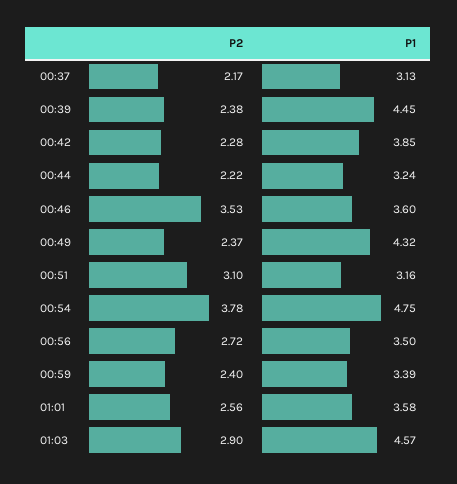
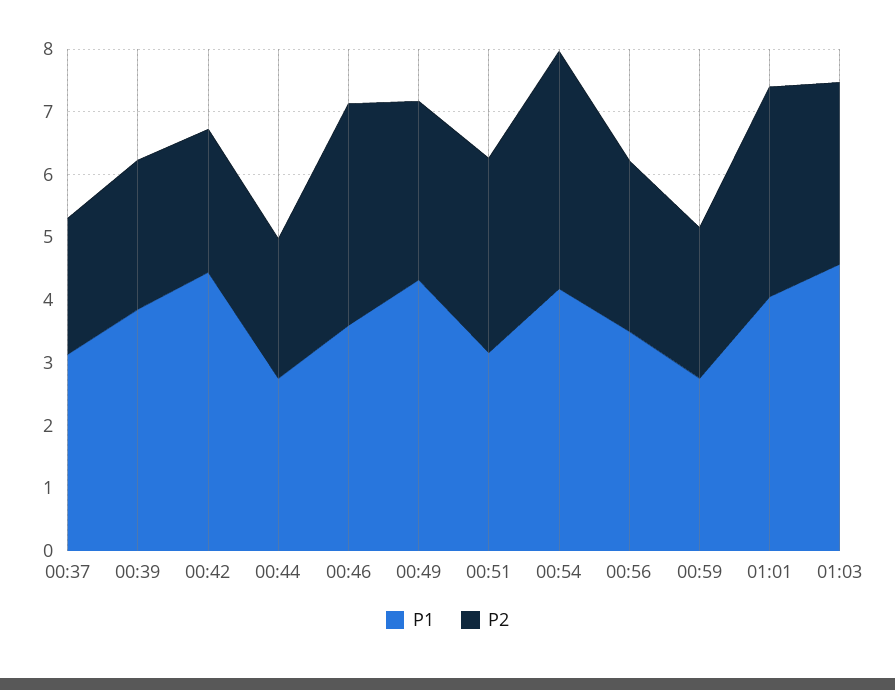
P1, 00:39: 4.45 -> 3.8
P1, 00:42: 3.85 -> 4.4
P1, 00:44: 3.24 -> 2.8
P2, 00:49: 2.37 -> 2.8
P1, 00:54: 4.75 -> 4.2
P1, 00:59: 3.39 -> 2.8
P2, 01:01: 2.56 -> 3.4
P1, 01:01: 3.58 -> 4

